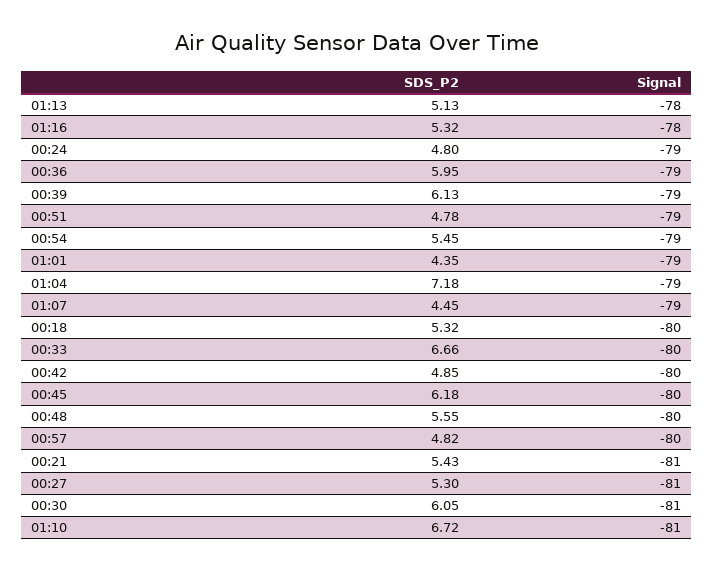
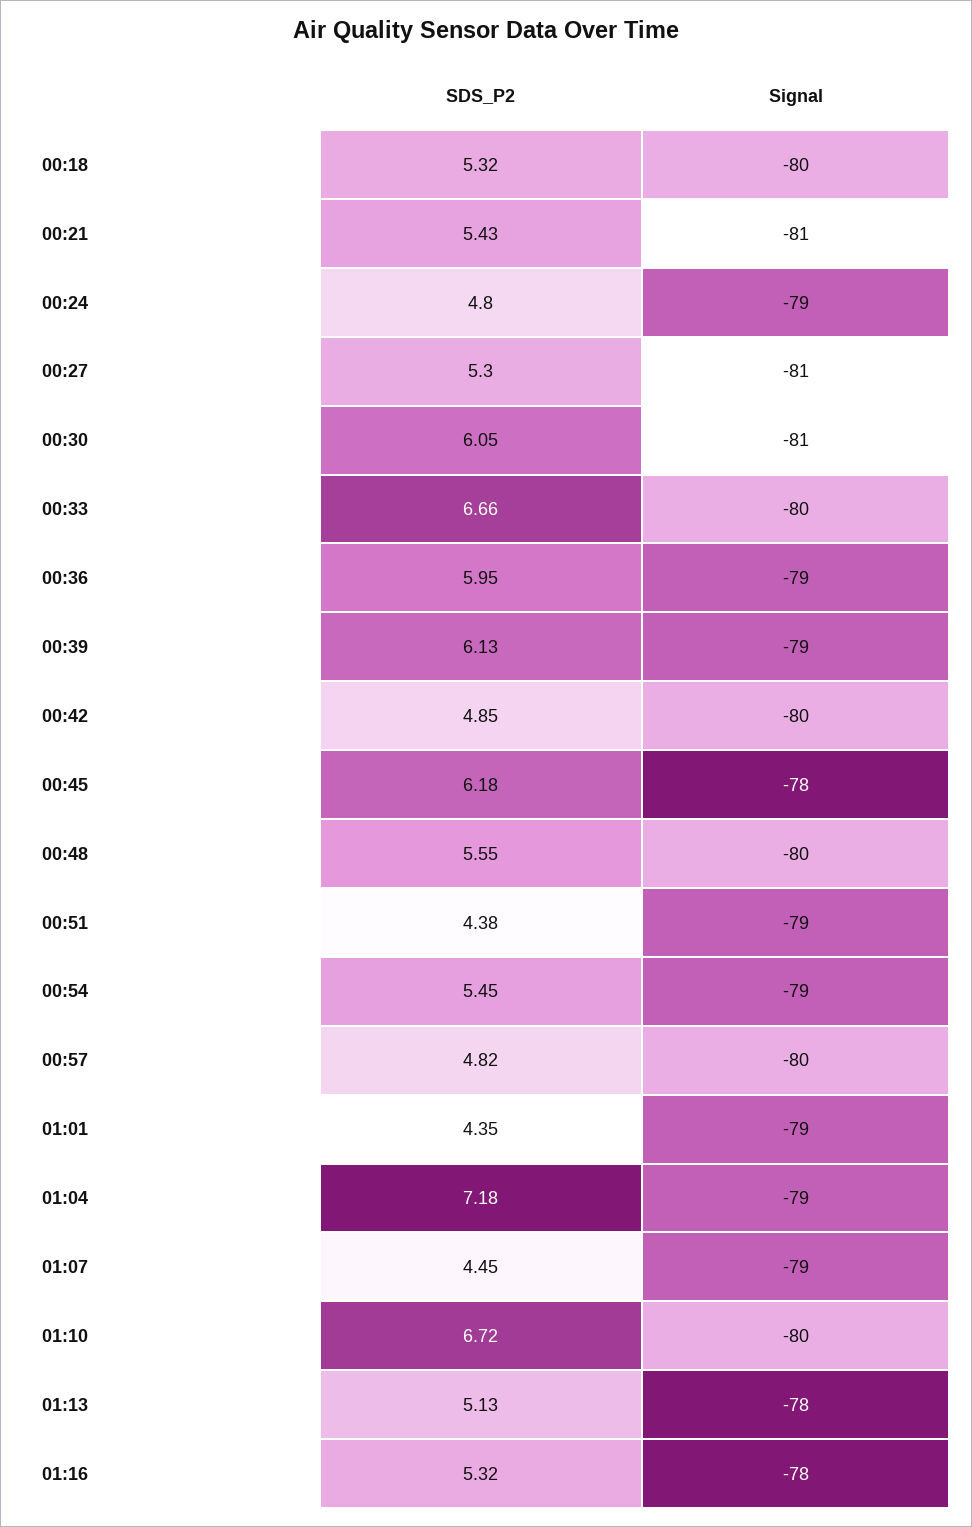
SDS_P2, 00:51: 4.78 -> 4.38
Signal, 00:45: -80 -> -78
Signal, 01:10: -81 -> -80

